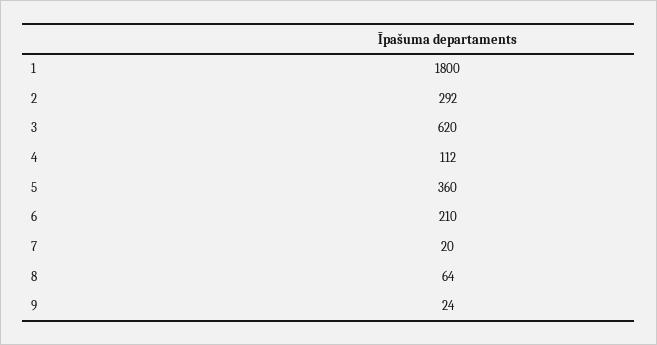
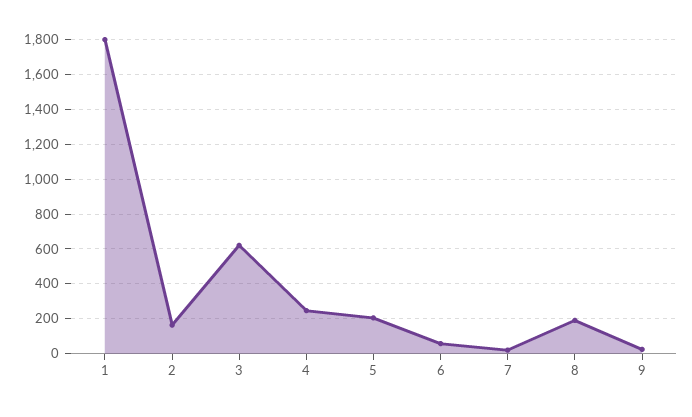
2: 292 -> 150
4: 112 -> 250
5: 360 -> 200
6: 210 -> 50
8: 64 -> 200

